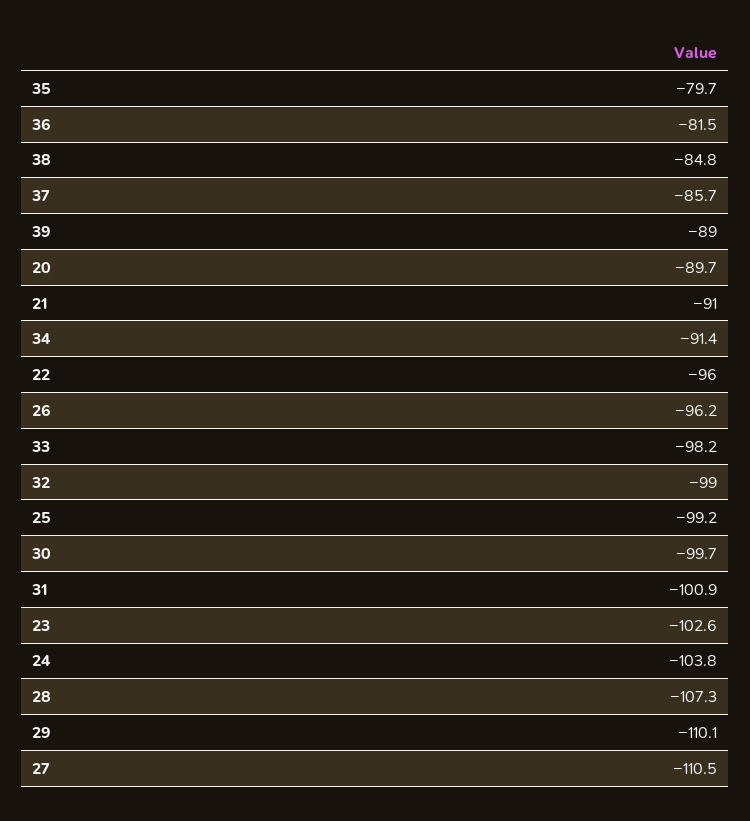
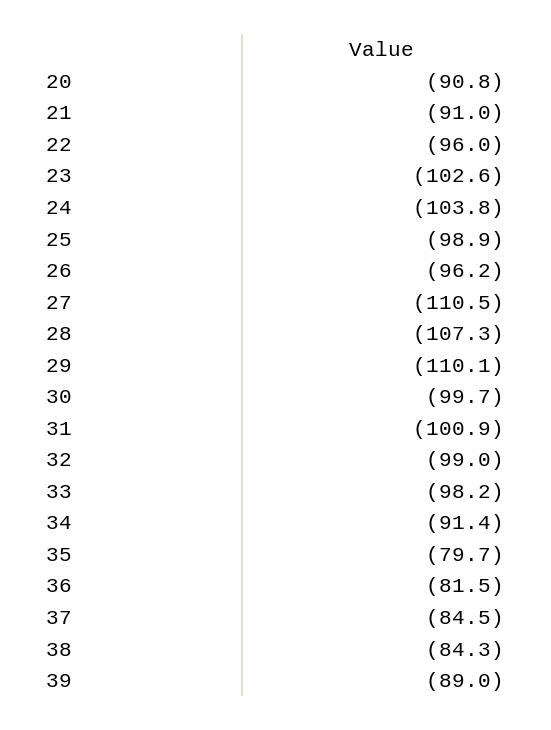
38: -84.8 -> -84.3
37: -85.7 -> -84.5
20: -89.7 -> -90.8
25: -99.2 -> -98.9

